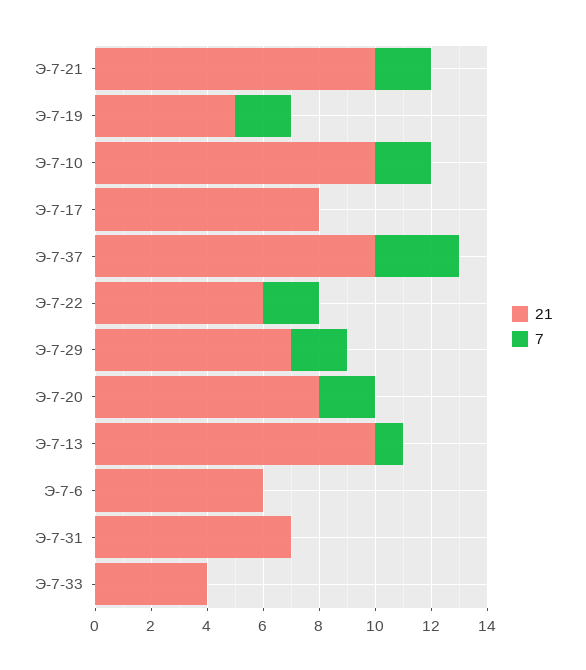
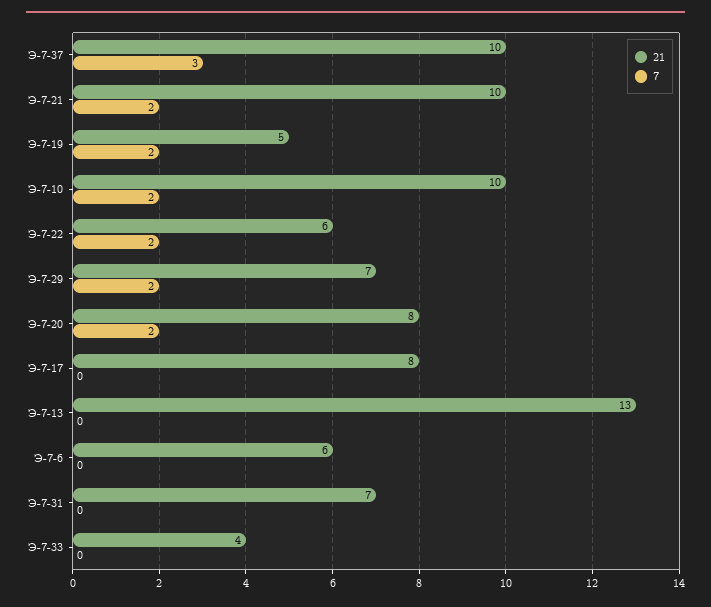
21, Э-7-13: 10 -> 13
7, Э-7-13: 1 -> 0

